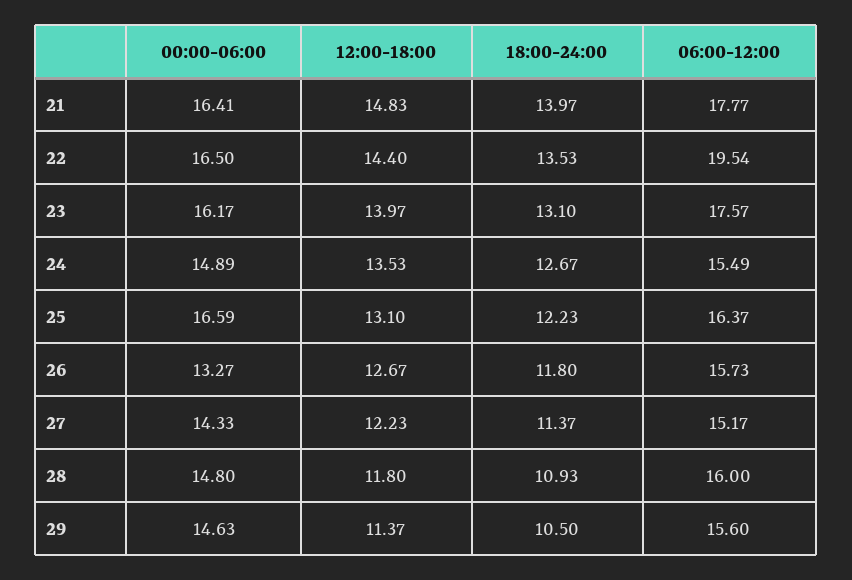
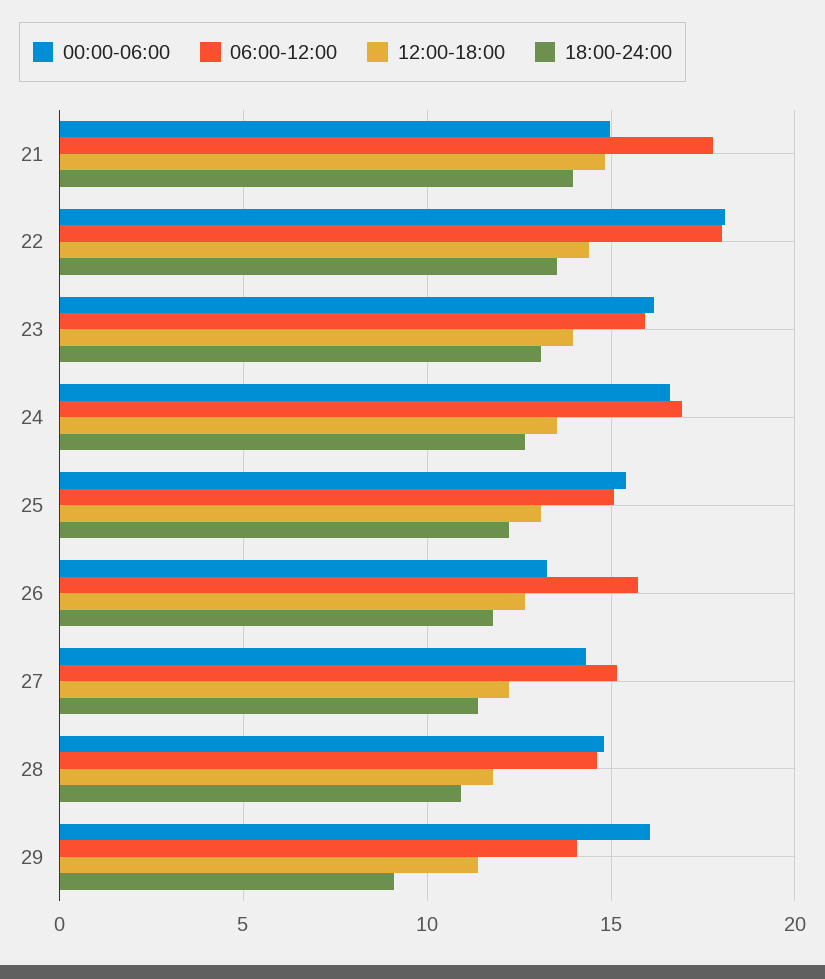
00:00-06:00, 21: 16.41 -> 15
00:00-06:00, 22: 16.5 -> 18
06:00-12:00, 22: 19.54 -> 18
06:00-12:00, 23: 17.57 -> 16
00:00-06:00, 24: 14.89 -> 16.5
06:00-12:00, 24: 15.49 -> 17
00:00-06:00, 25: 16.59 -> 15.5
06:00-12:00, 25: 16.37 -> 15
06:00-12:00, 28: 16 -> 14.5
00:00-06:00, 29: 14.63 -> 16
18:00-24:00, 29: 10.5 -> 9
06:00-12:00, 29: 15.6 -> 14

